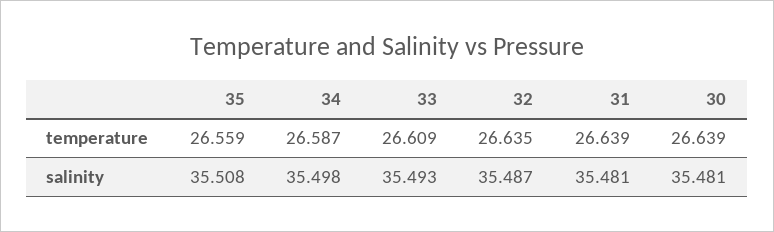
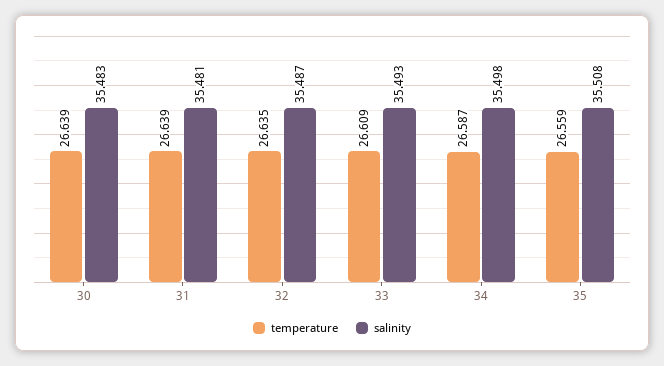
salinity, 30: 35.481 -> 35.483

